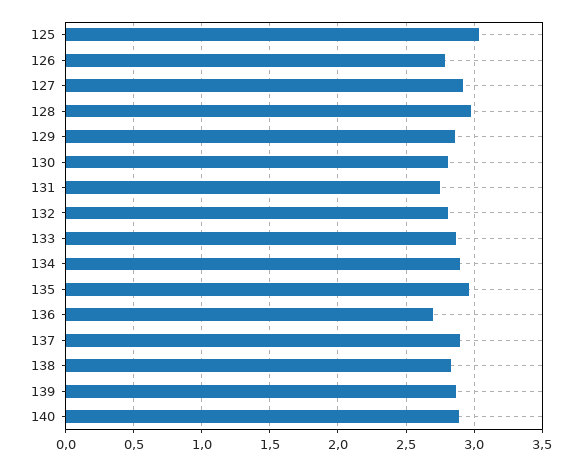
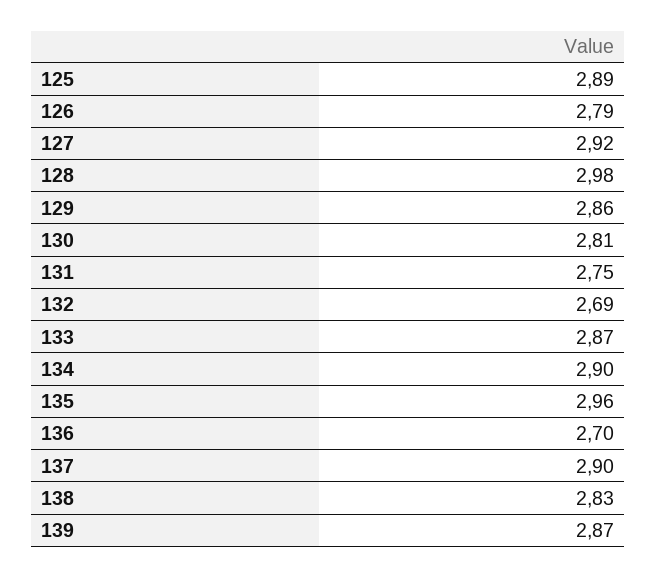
125: 3.05 -> 2.89
132: 2.8 -> 2.69
140: 2.9 -> none

